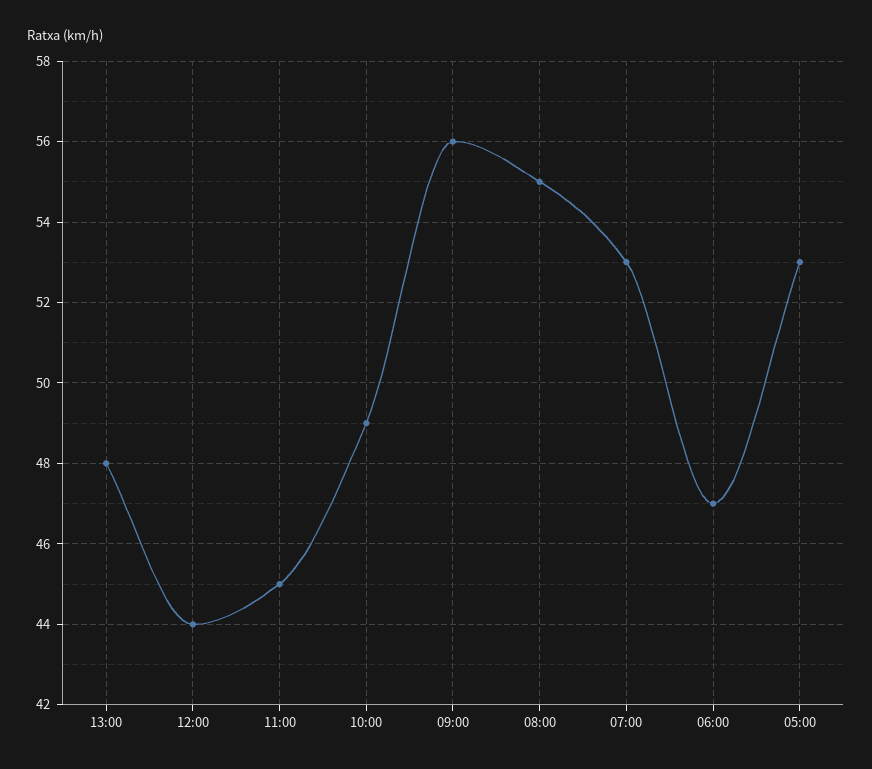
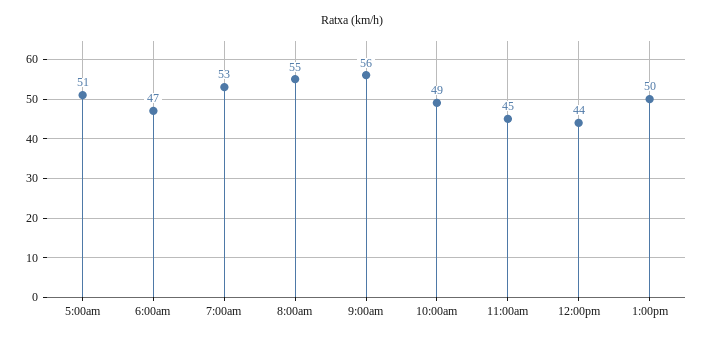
13:00: 48 -> 50
05:00: 53 -> 51

